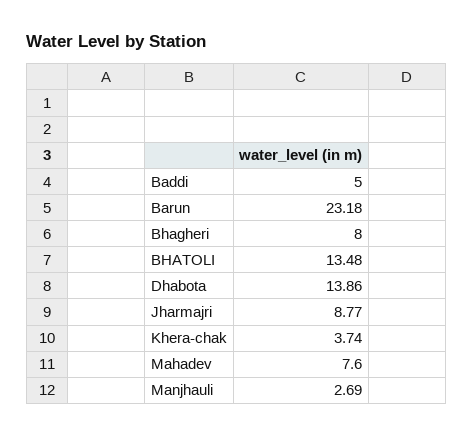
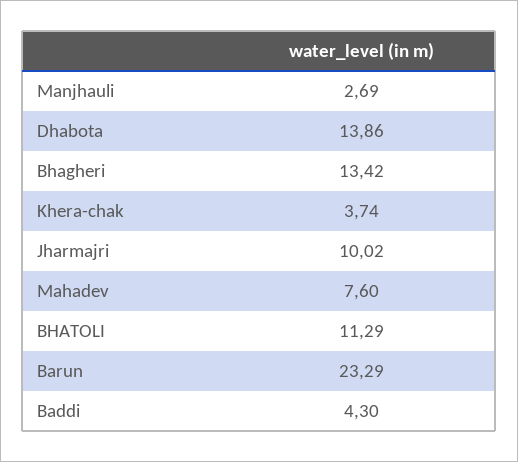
Baddi: 5 -> 4.3
Barun: 23.18 -> 23.29
Bhagheri: 8 -> 13.42
BHATOLI: 13.48 -> 11.29
Jharmajri: 8.77 -> 10.02

